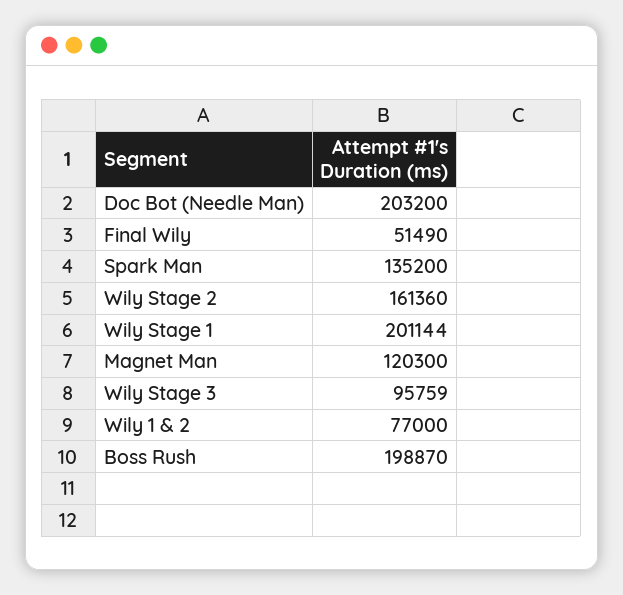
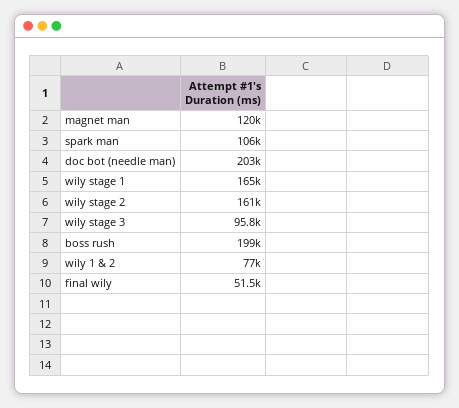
Spark Man: 135200 -> 106000
Wily Stage 1: 201144 -> 165000

